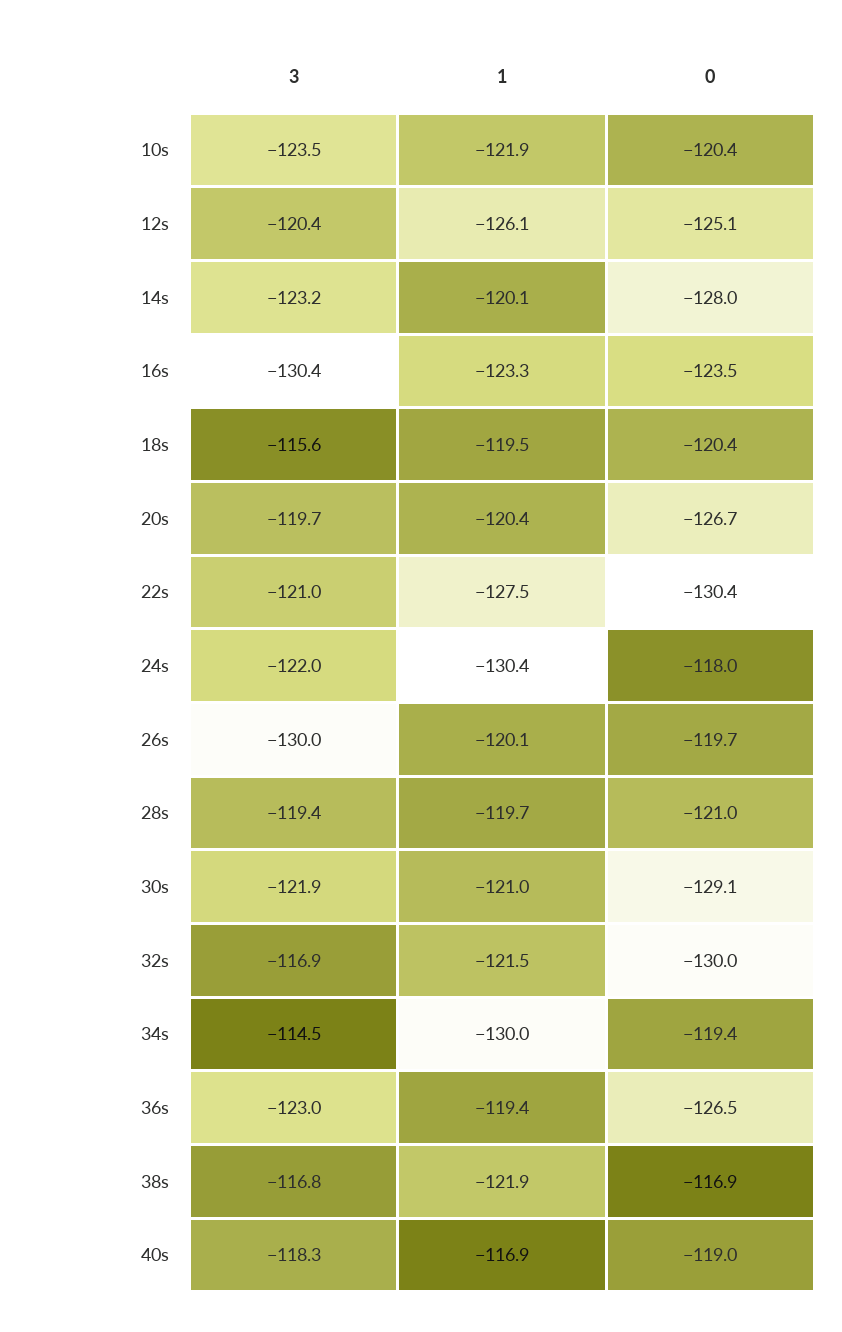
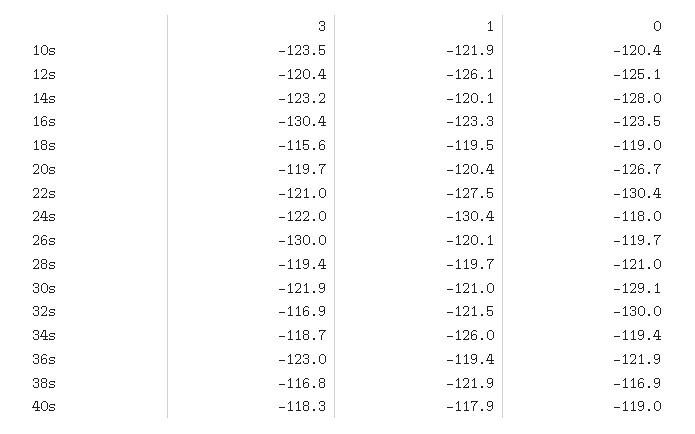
0, 18s: -120.4 -> -119
3, 34s: -114.5 -> -118.7
1, 34s: -130 -> -126
0, 36s: -126.5 -> -121.9
1, 40s: -116.9 -> -117.9

